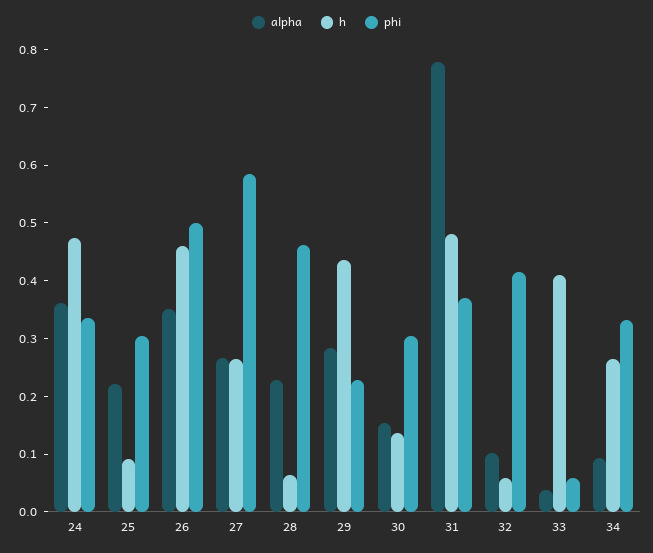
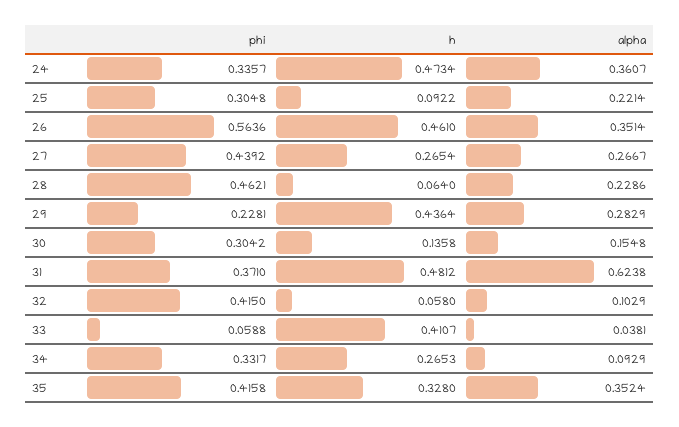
phi, 26: 0.5 -> 0.5636
phi, 27: 0.58 -> 0.4392
alpha, 31: 0.78 -> 0.6238
phi, 35: none -> 0.4158
h, 35: none -> 0.328
alpha, 35: none -> 0.3524

